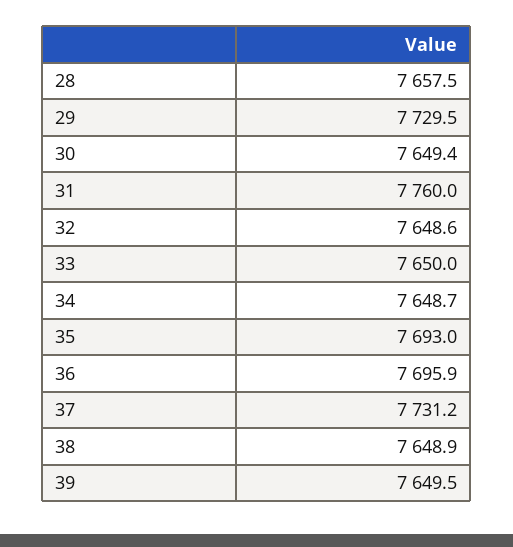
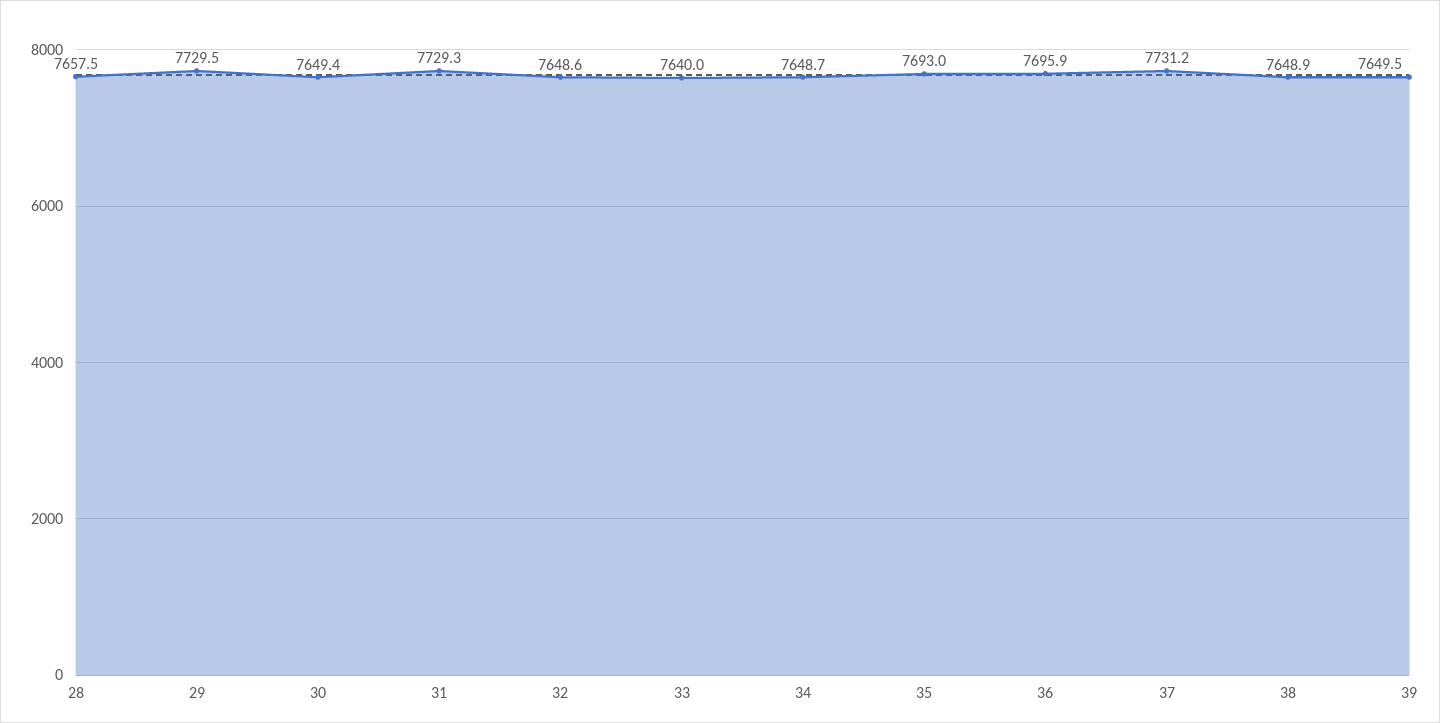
31: 7760 -> 7729.3
33: 7650 -> 7640

